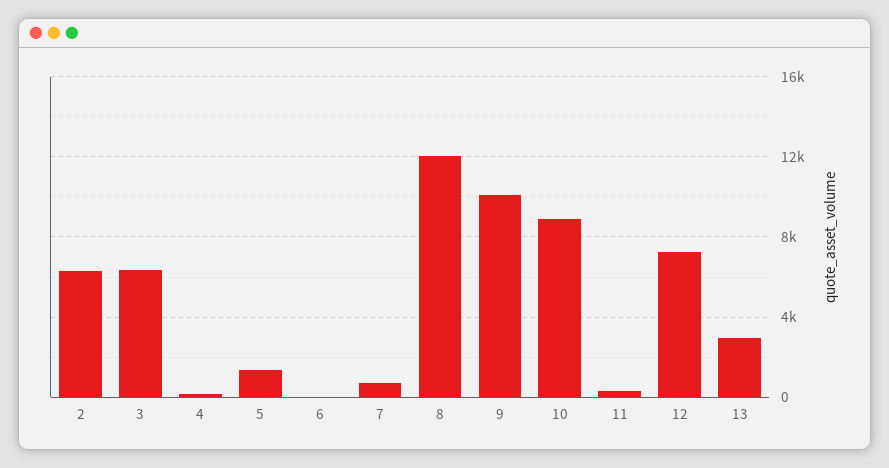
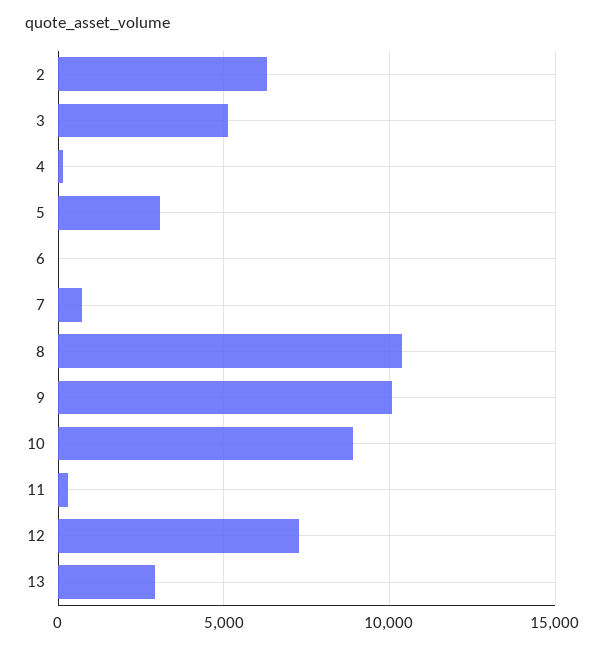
3: 6500 -> 5000
5: 1500 -> 3000
8: 12000 -> 10500

